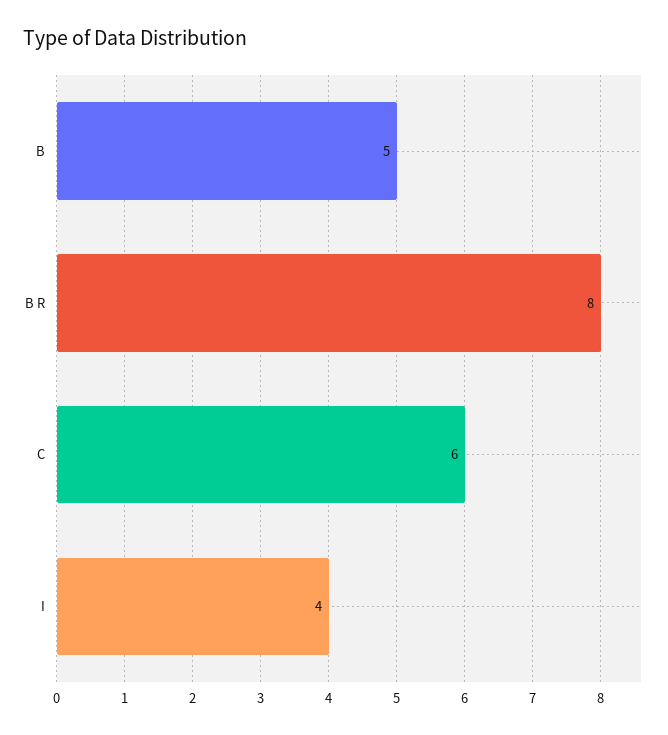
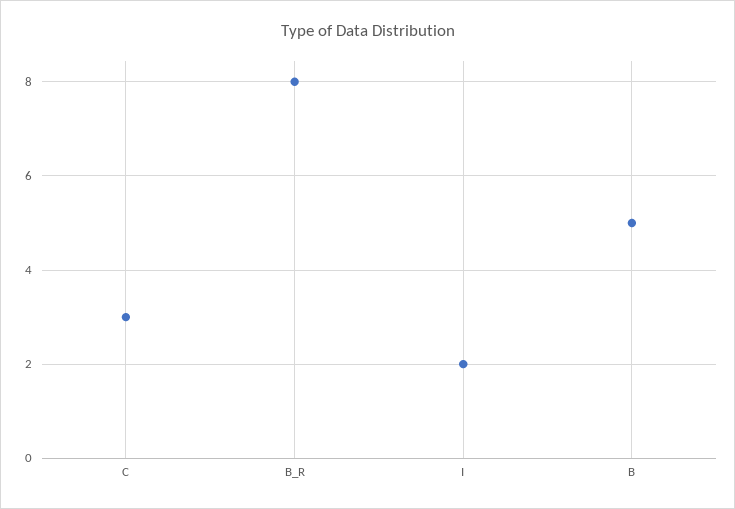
C: 6 -> 3
I: 4 -> 2

